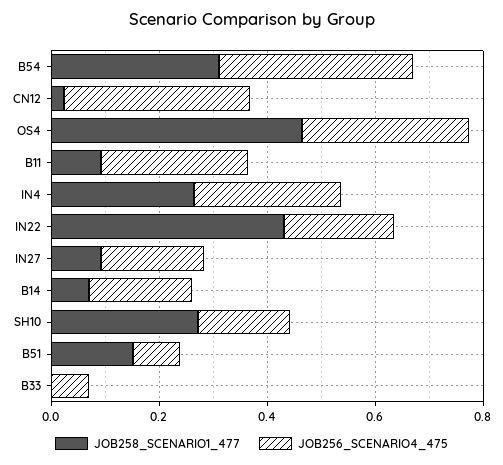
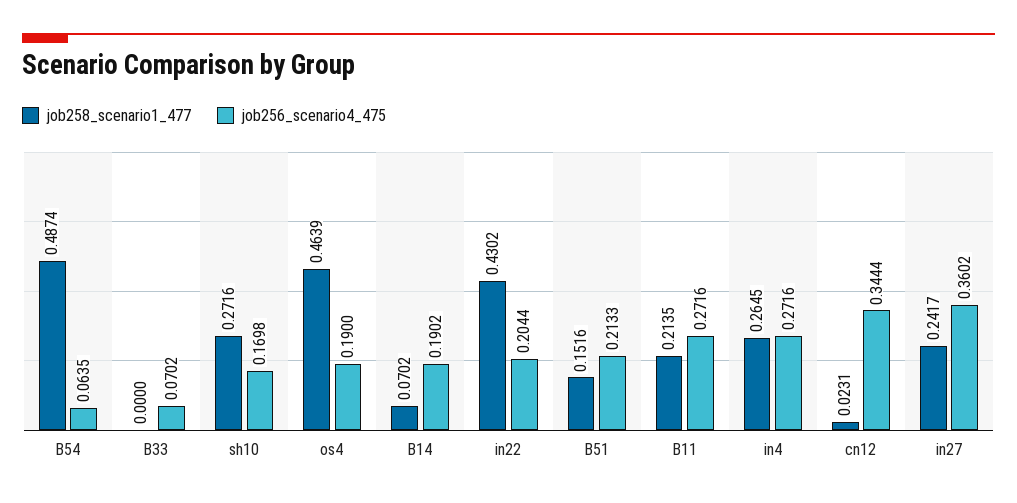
JOB258_SCENARIO1_477, B54: 0.3 -> 0.4874
JOB256_SCENARIO4_475, B54: 0.35 -> 0.0635
JOB256_SCENARIO4_475, OS4: 0.3 -> 0.19
JOB258_SCENARIO1_477, B11: 0.1 -> 0.2135
JOB258_SCENARIO1_477, IN27: 0.1 -> 0.2417
JOB256_SCENARIO4_475, IN27: 0.2 -> 0.3602
JOB256_SCENARIO4_475, B51: 0.1 -> 0.2133

